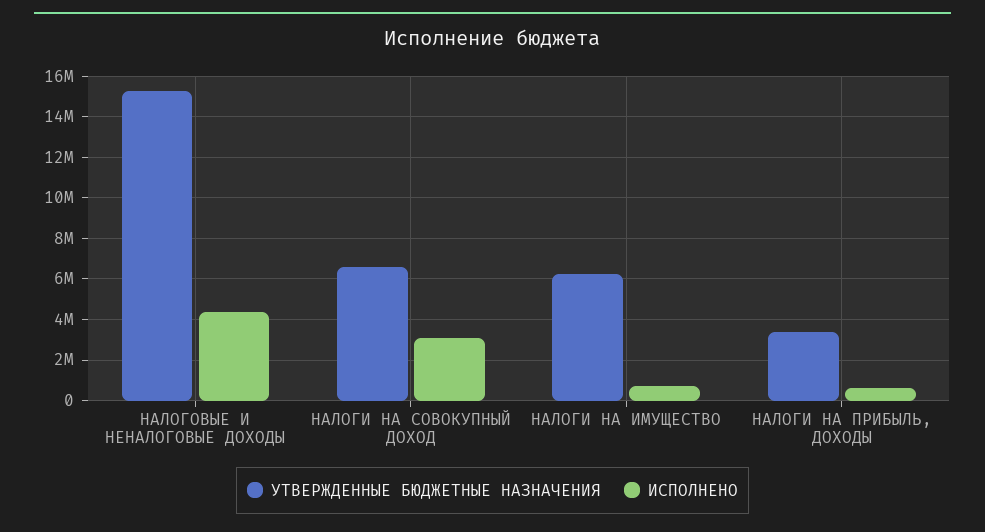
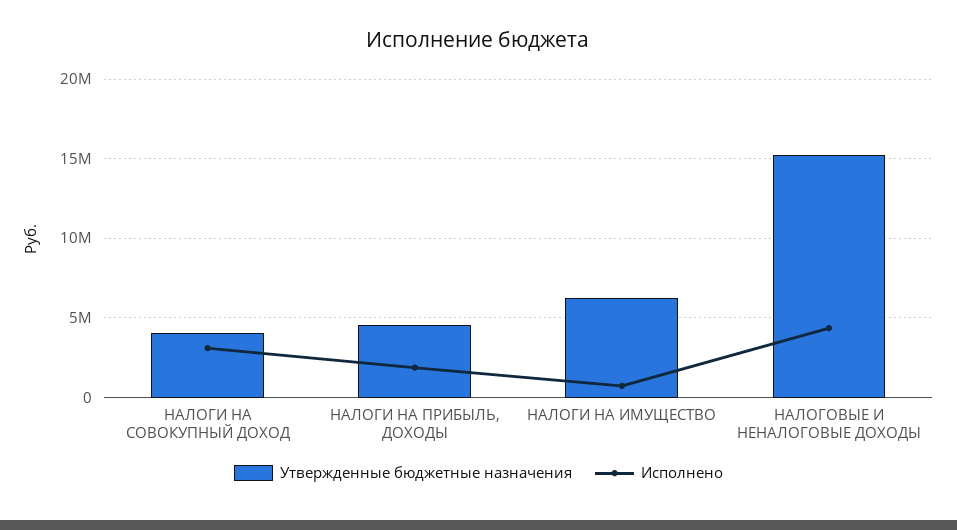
УТВЕРЖДЕННЫЕ БЮДЖЕТНЫЕ НАЗНАЧЕНИЯ, НАЛОГИ НА СОВОКУПНЫЙ ДОХОД: 6500000 -> 4000000
УТВЕРЖДЕННЫЕ БЮДЖЕТНЫЕ НАЗНАЧЕНИЯ, НАЛОГИ НА ПРИБЫЛЬ, ДОХОДЫ: 3500000 -> 4500000
ИСПОЛНЕНО, НАЛОГИ НА ПРИБЫЛЬ, ДОХОДЫ: 500000 -> 2000000

